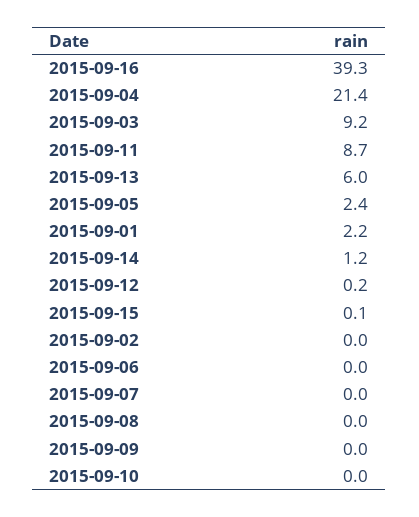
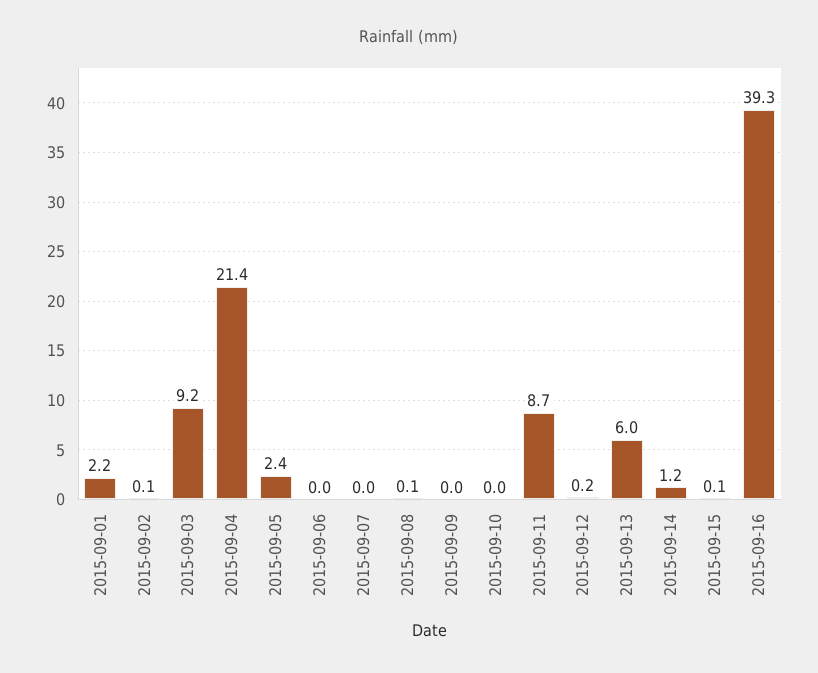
2015-09-02: 0 -> 0.1
2015-09-08: 0 -> 0.1

